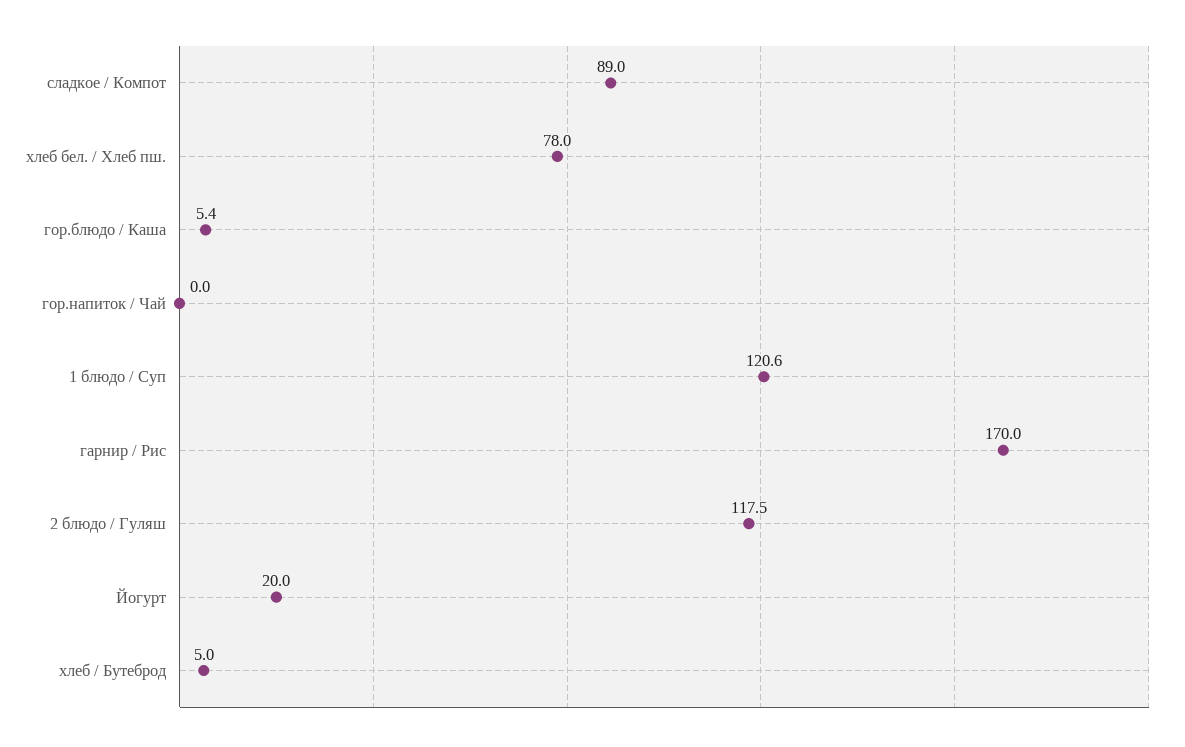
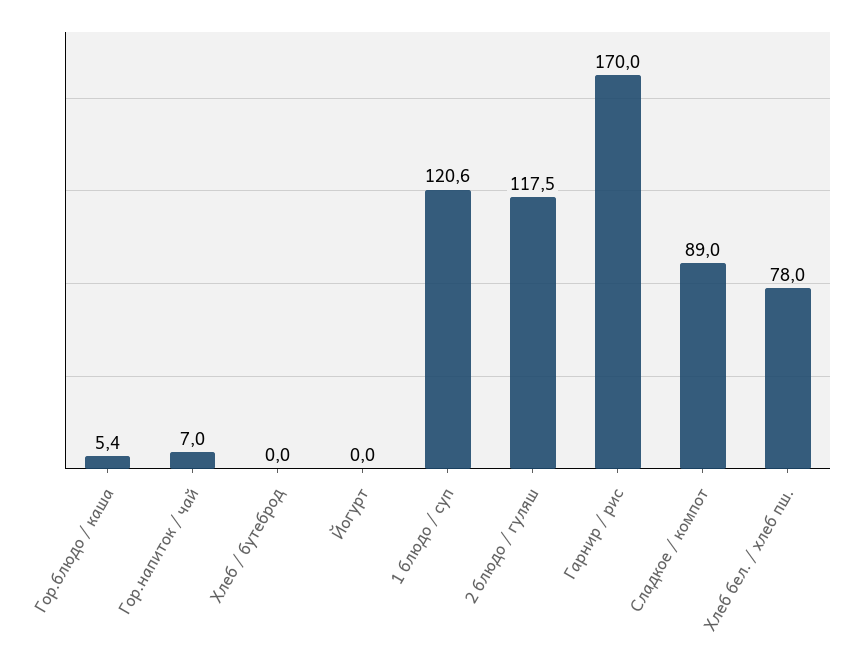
гор.напиток / Чай: 0 -> 7
Йогурт: 20 -> 0
хлеб / Бутеброд: 5 -> 0

